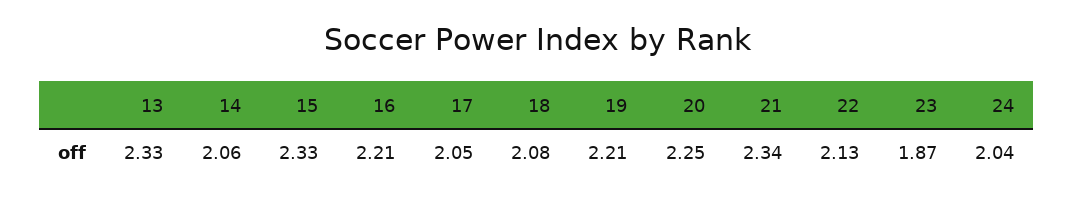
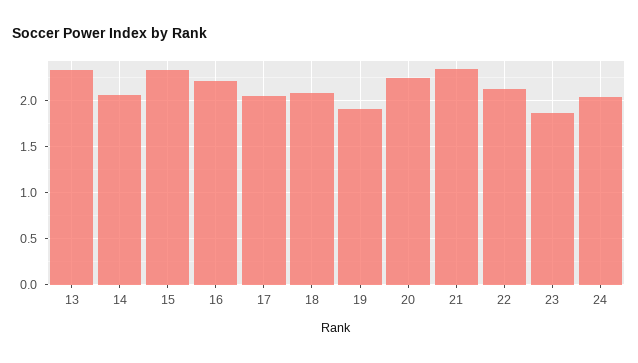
19: 2.21 -> 1.9

